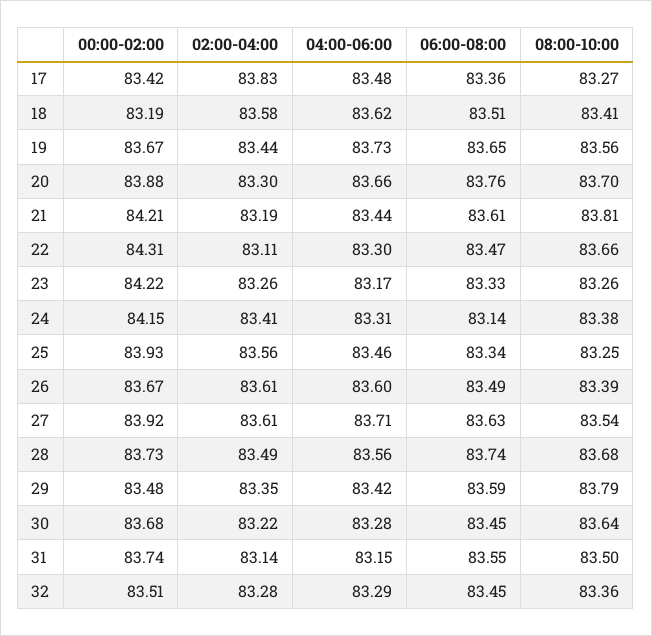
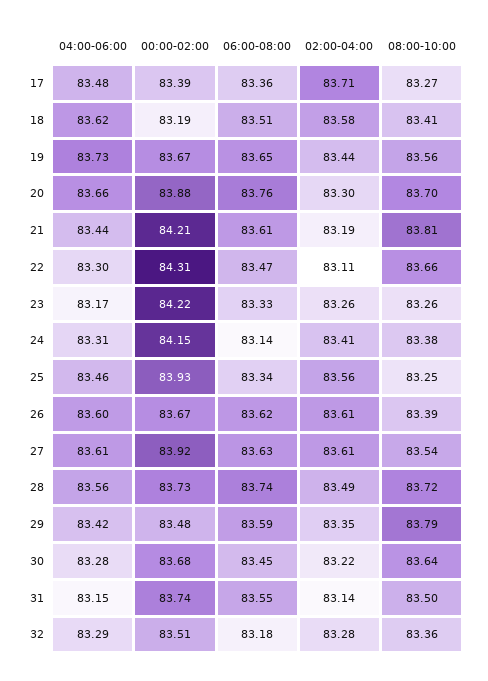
00:00-02:00, 17: 83.42 -> 83.39
02:00-04:00, 17: 83.83 -> 83.71
06:00-08:00, 26: 83.49 -> 83.62
04:00-06:00, 27: 83.71 -> 83.61
08:00-10:00, 28: 83.68 -> 83.72
06:00-08:00, 32: 83.45 -> 83.18

